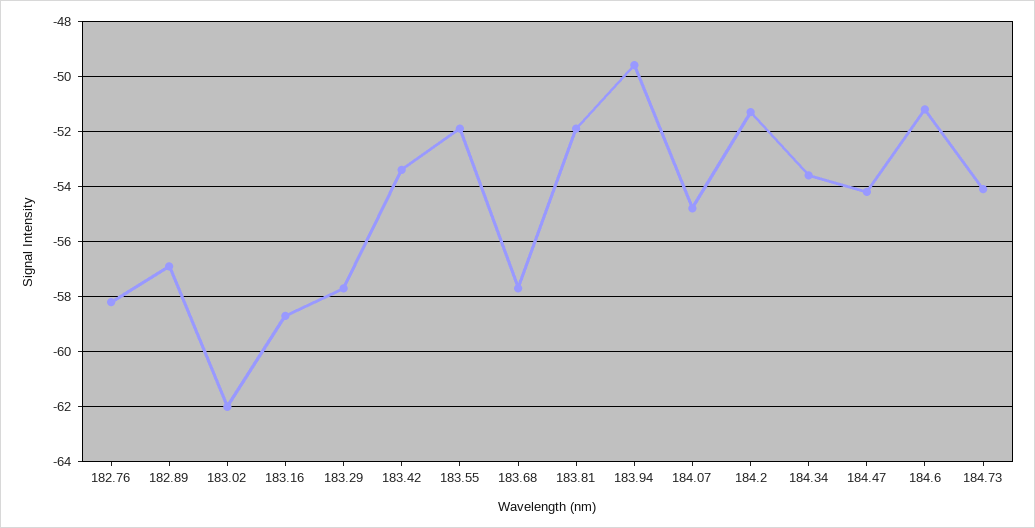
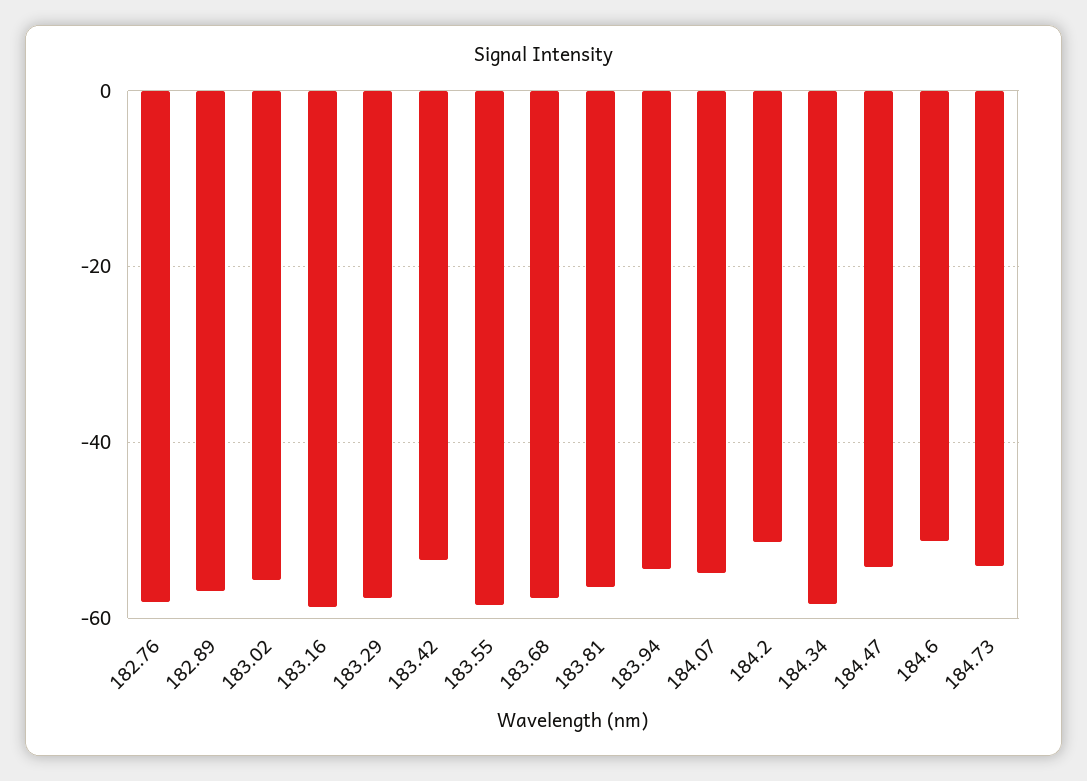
183.02: -62 -> -56
183.55: -52 -> -58
183.81: -52 -> -56
183.94: -49.5 -> -54
184.34: -53.5 -> -58

